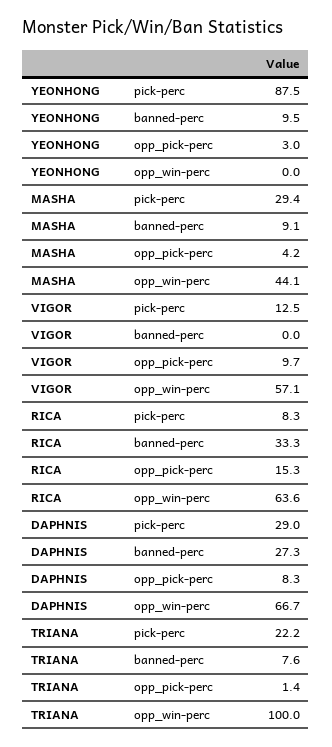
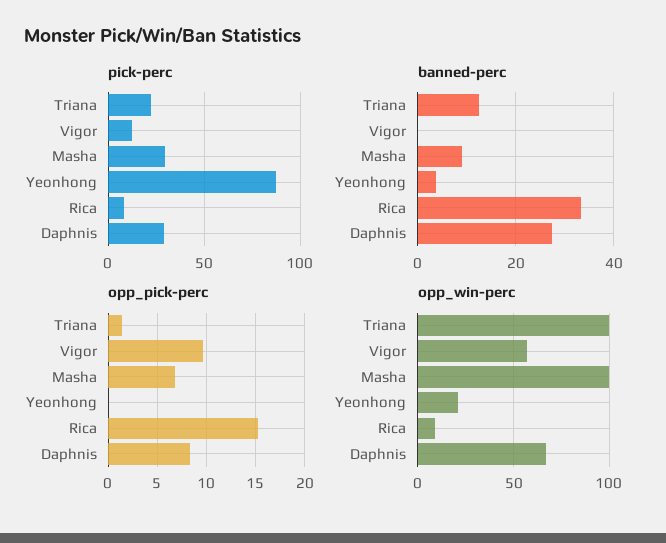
banned-perc, YEONHONG: 9.5 -> 4
opp_pick-perc, YEONHONG: 3 -> 0
opp_win-perc, YEONHONG: 0 -> 20
opp_pick-perc, MASHA: 4.2 -> 7
opp_win-perc, MASHA: 44.1 -> 100
opp_win-perc, RICA: 63.6 -> 10
banned-perc, TRIANA: 7.6 -> 12

